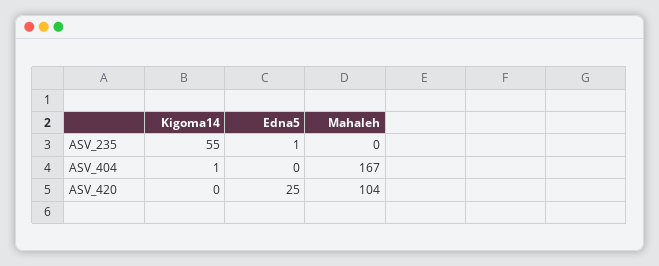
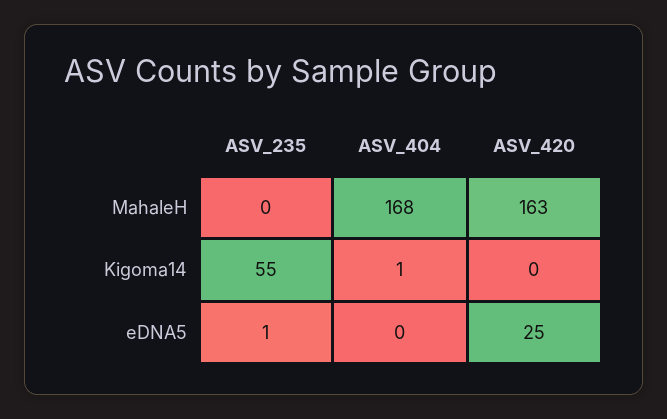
Mahaleh, ASV_404: 167 -> 168
Mahaleh, ASV_420: 104 -> 163

